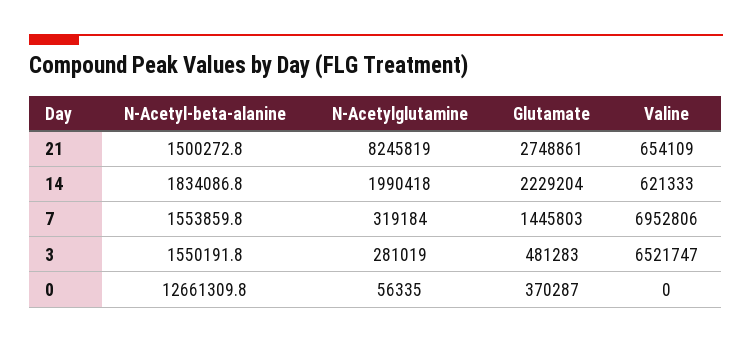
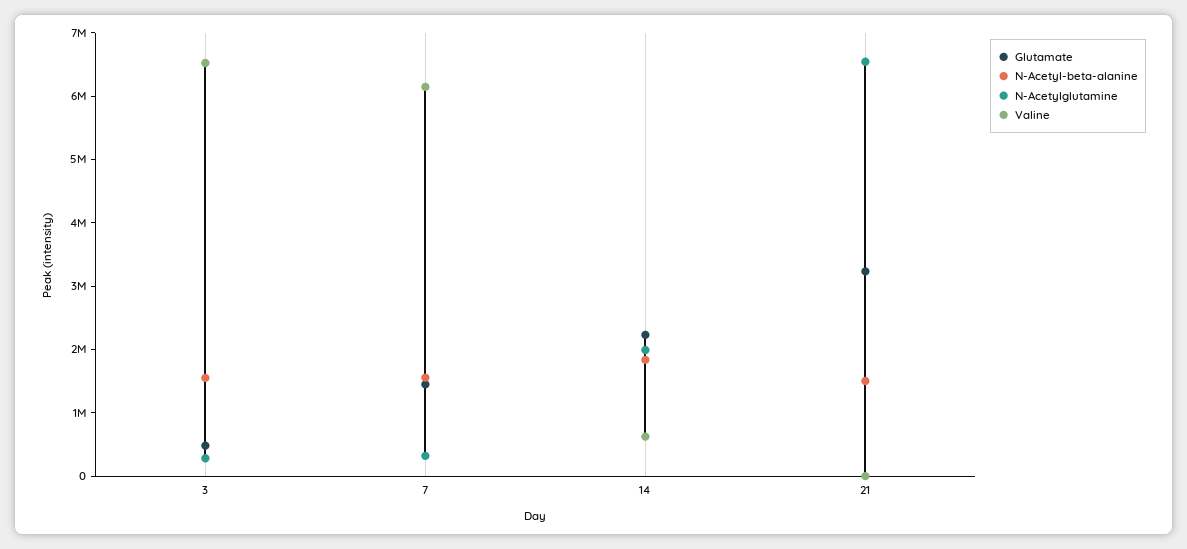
N-Acetylglutamine, 21: 8245819 -> 6600000
Glutamate, 21: 2748861 -> 3200000
Valine, 21: 654109 -> 0
Valine, 7: 6952806 -> 6200000
N-Acetyl-beta-alanine, 0: 12661309.8 -> none
N-Acetylglutamine, 0: 56335 -> none
Glutamate, 0: 370287 -> none
Valine, 0: 0 -> none

